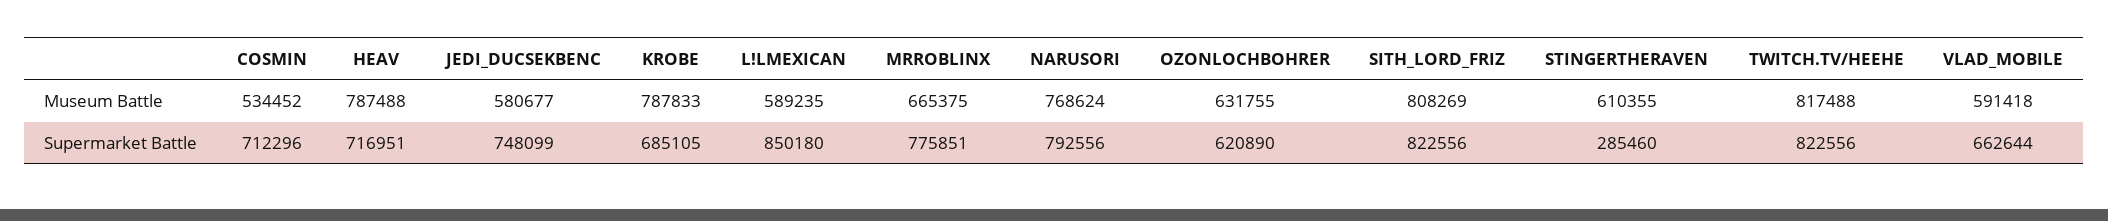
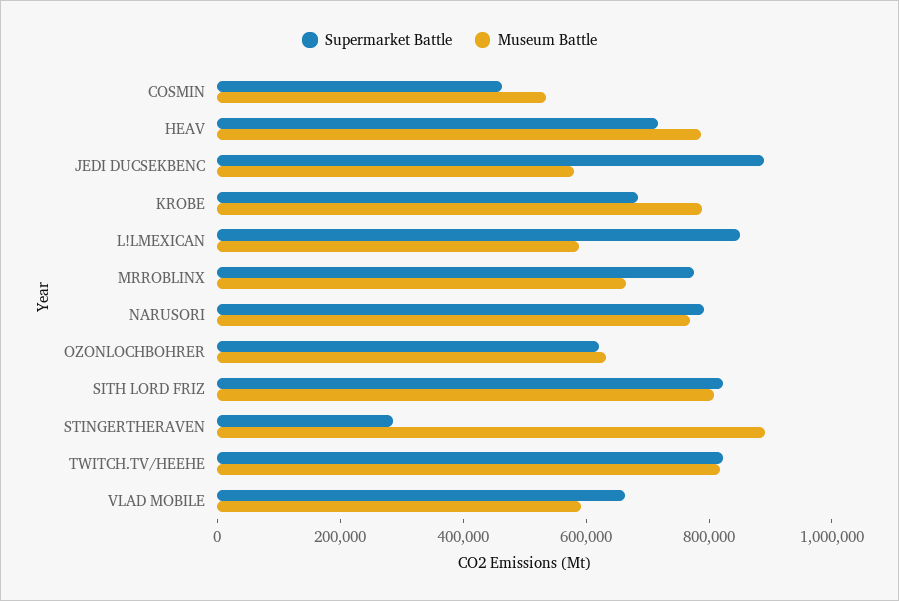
Museum Battle, STINGERTHERAVEN: 610355 -> 900000
Supermarket Battle, COSMIN: 712296 -> 450000
Supermarket Battle, JEDI_DUCSEKBENC: 748099 -> 900000

